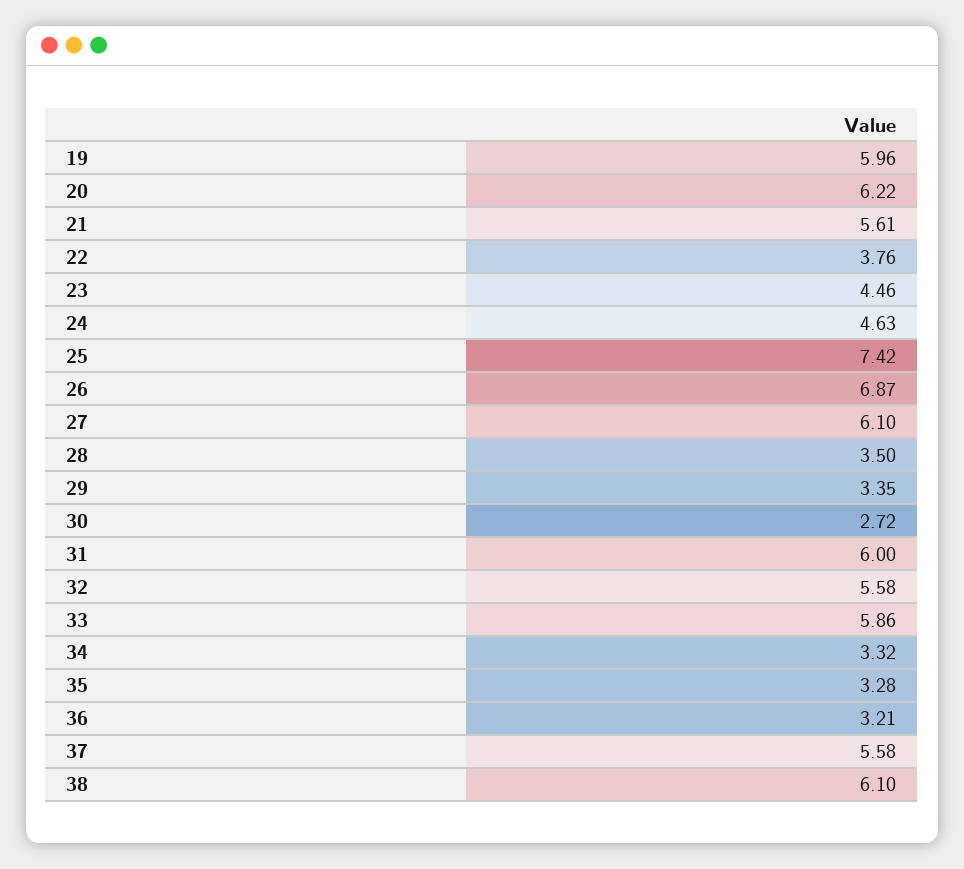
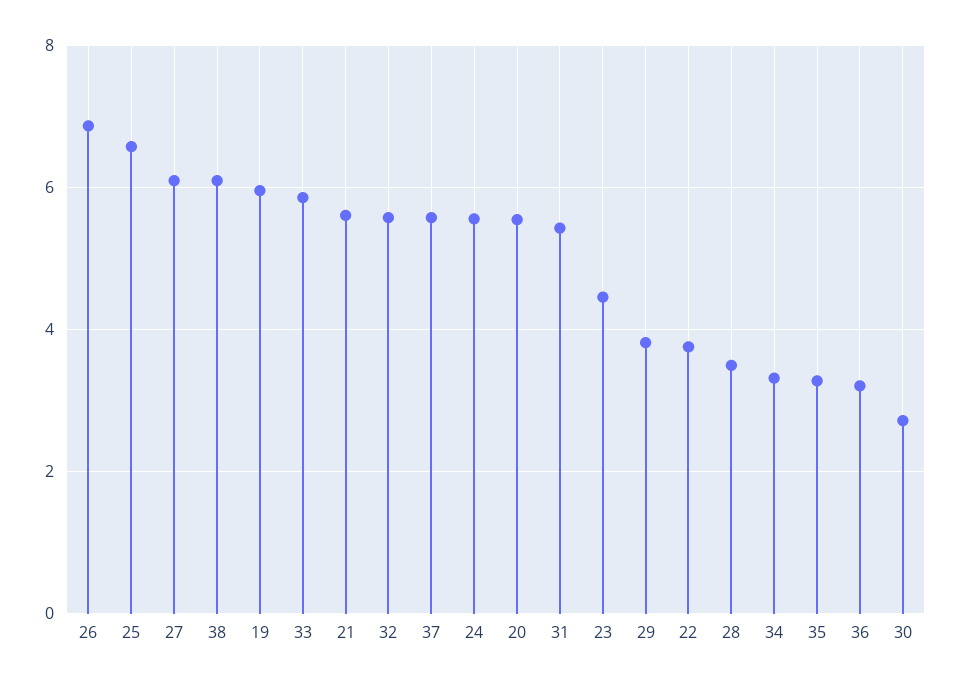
20: 6.22 -> 5.6
24: 4.63 -> 5.6
25: 7.42 -> 6.6
29: 3.35 -> 3.8
31: 6 -> 5.4

